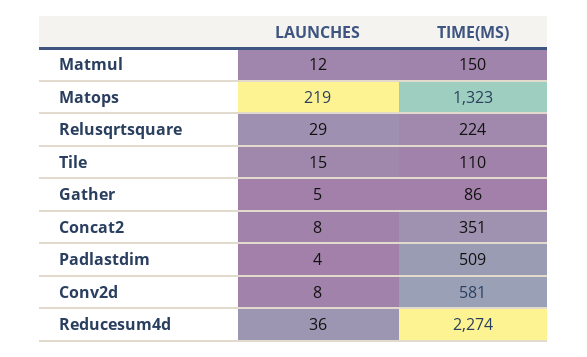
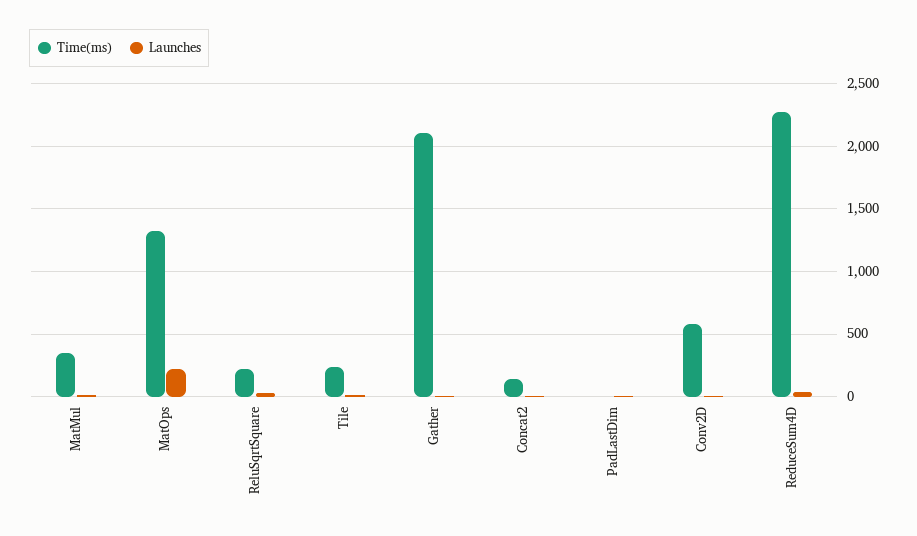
TIME(MS), Matmul: 150 -> 350
TIME(MS), Tile: 110 -> 250
TIME(MS), Gather: 86 -> 2100
TIME(MS), Concat2: 351 -> 150
TIME(MS), Padlastdim: 509 -> 0

